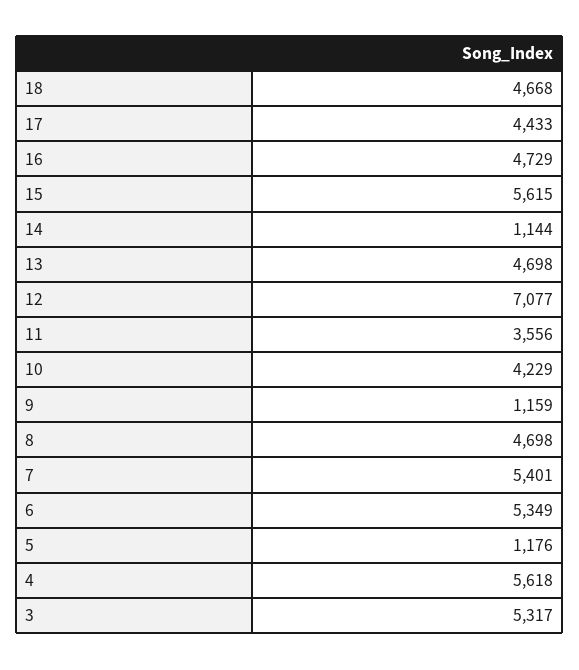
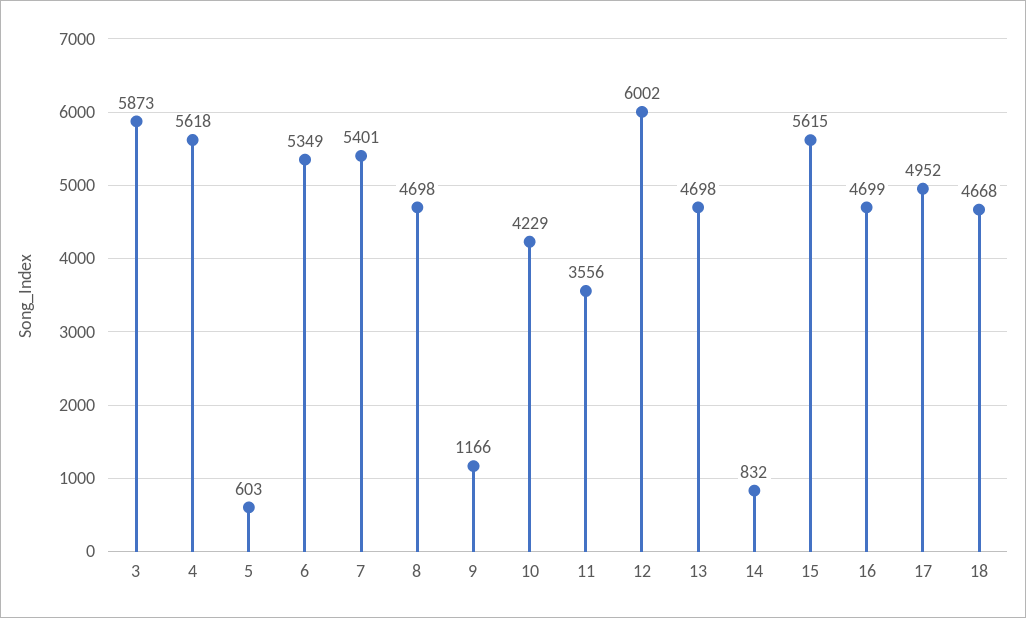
17: 4433 -> 4952
16: 4729 -> 4699
14: 1144 -> 832
12: 7077 -> 6002
9: 1159 -> 1166
5: 1176 -> 603
3: 5317 -> 5873

